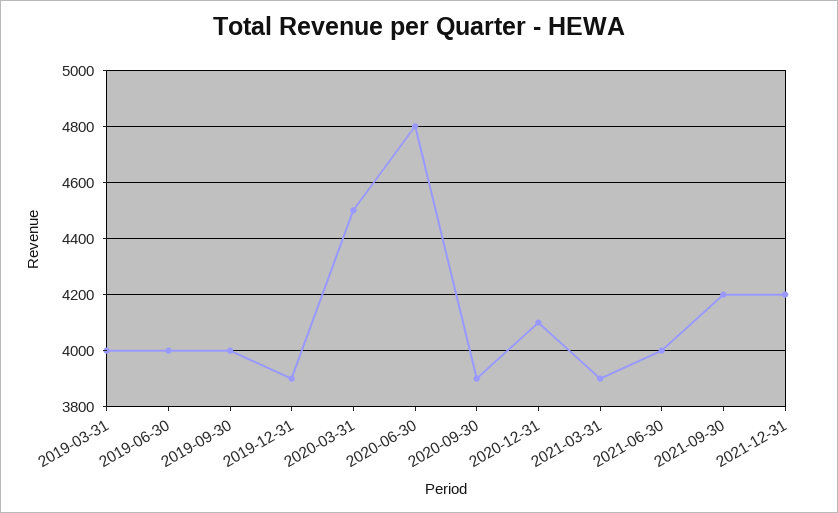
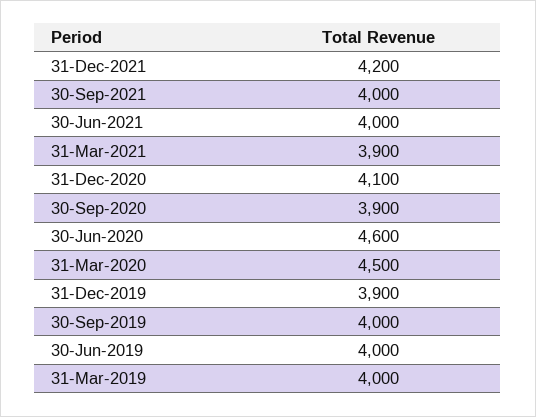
2020-06-30: 4800 -> 4600
2021-09-30: 4200 -> 4000

